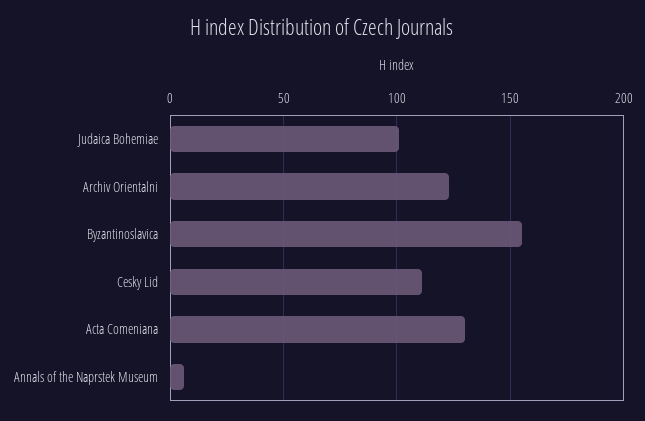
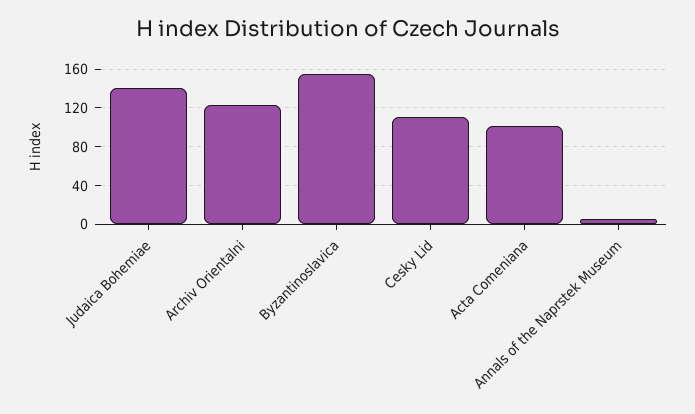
Judaica Bohemiae: 100 -> 140
Acta Comeniana: 130 -> 100

